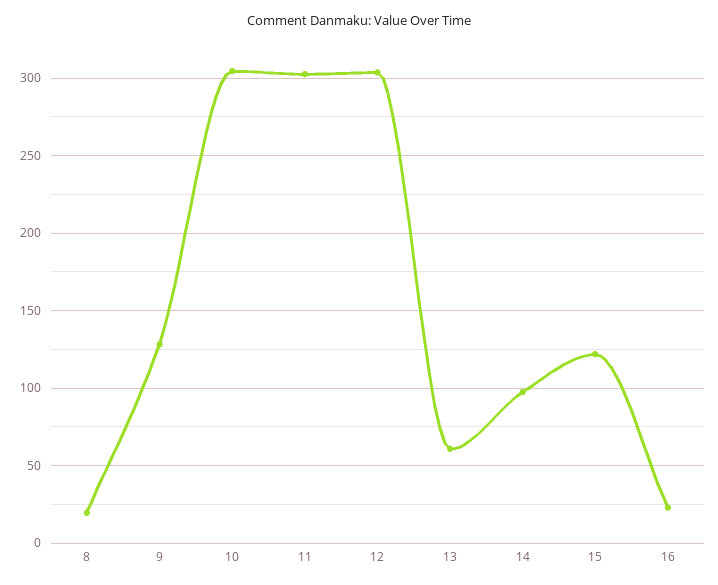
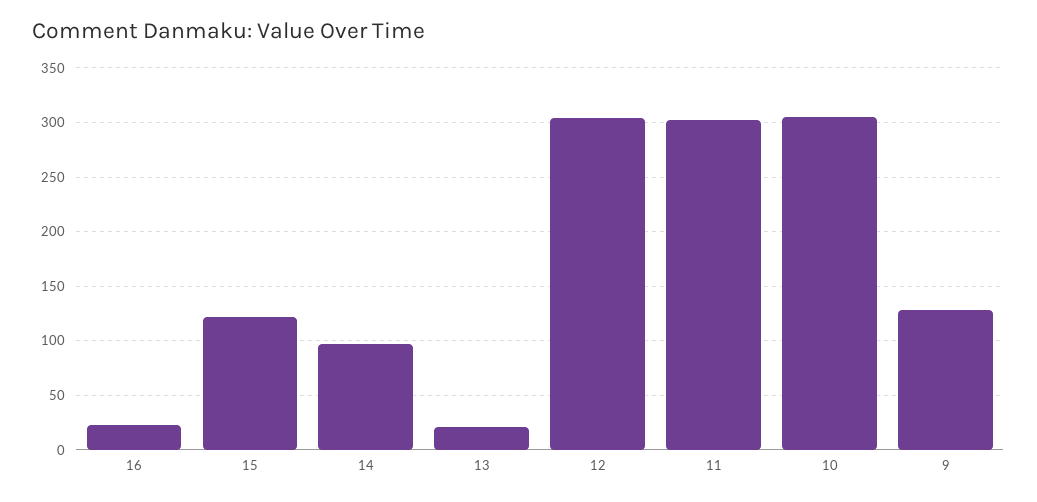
8: 20 -> none
13: 60 -> 20

